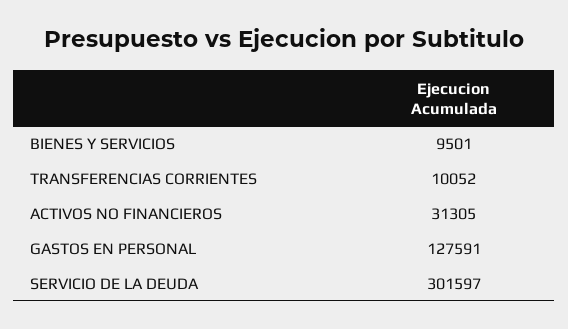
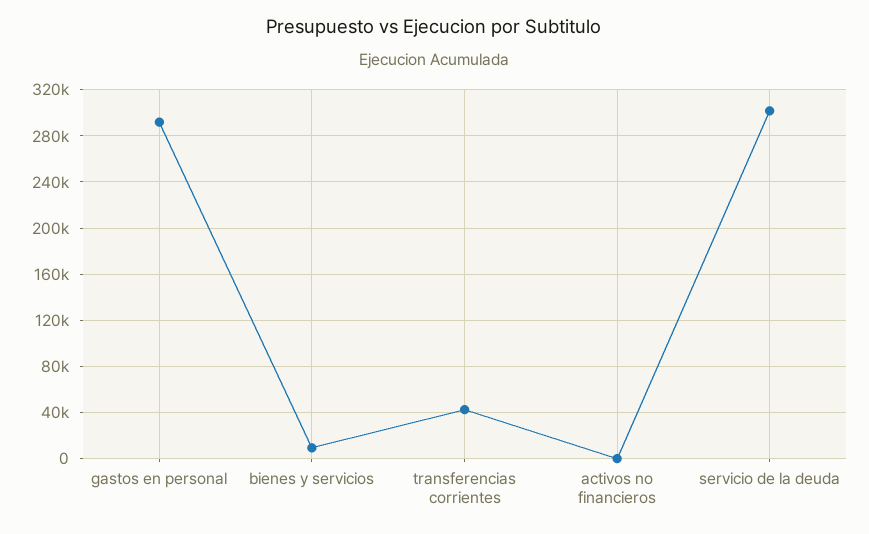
TRANSFERENCIAS CORRIENTES: 10052 -> 40000
ACTIVOS NO FINANCIEROS: 31305 -> 0
GASTOS EN PERSONAL: 127591 -> 290000

